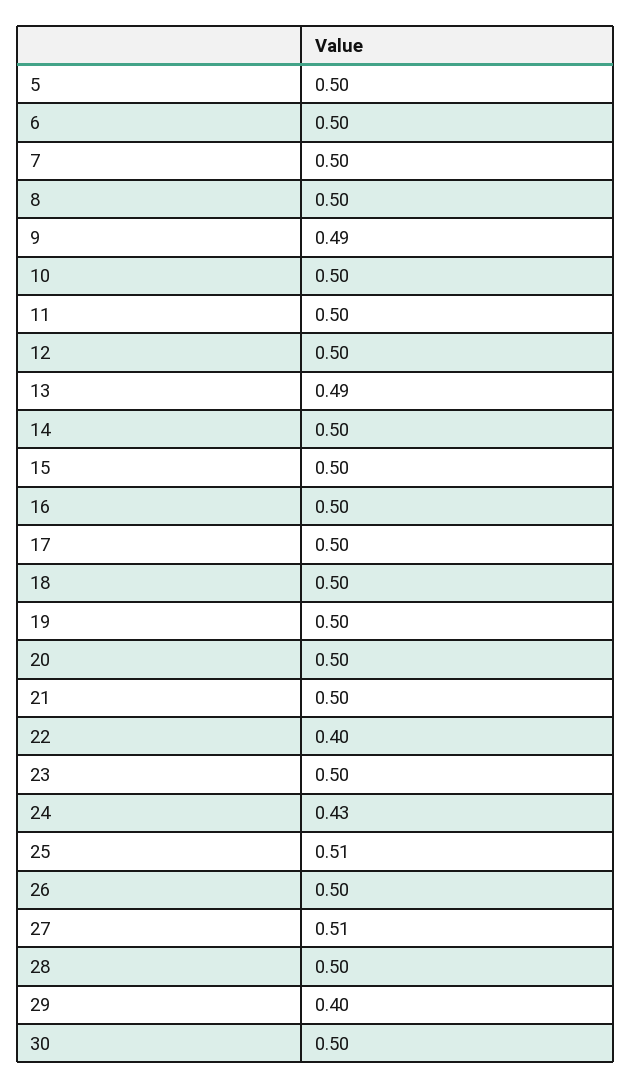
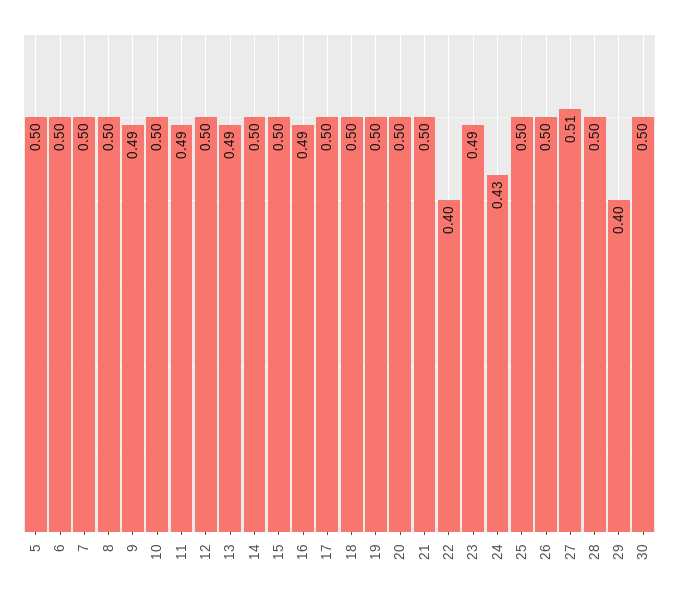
11: 0.5 -> 0.49
16: 0.5 -> 0.49
23: 0.5 -> 0.49
25: 0.51 -> 0.5

